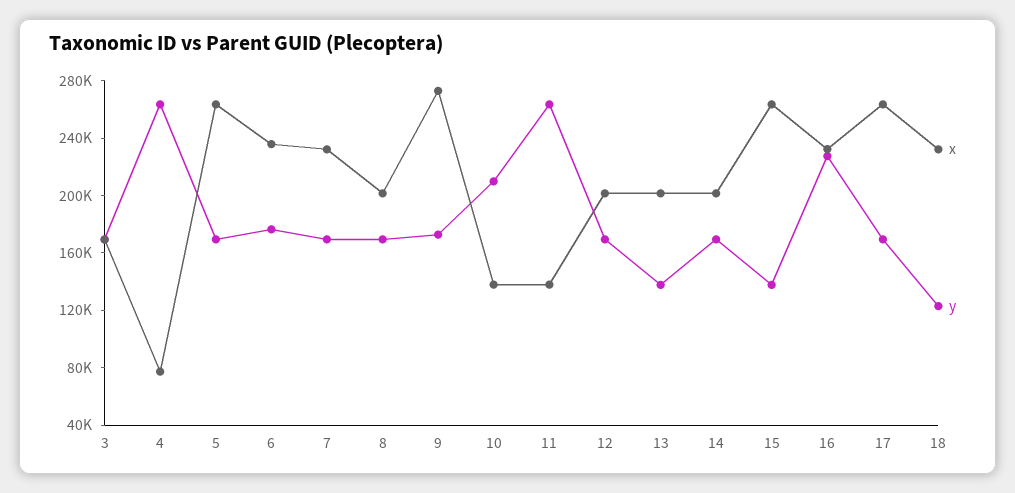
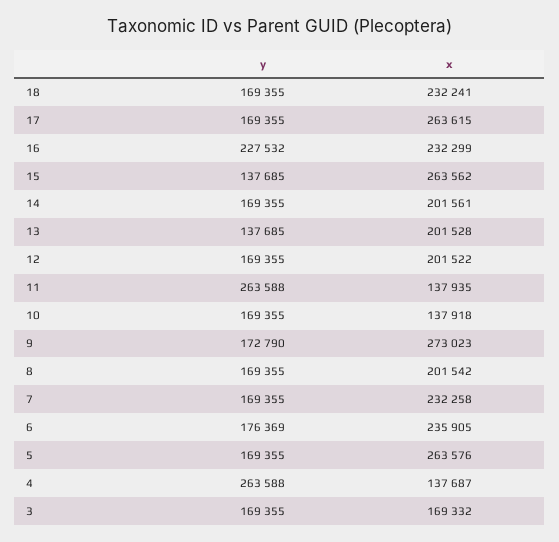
x, 4: 80000 -> 137687
y, 10: 210000 -> 169355
y, 18: 120000 -> 169355

